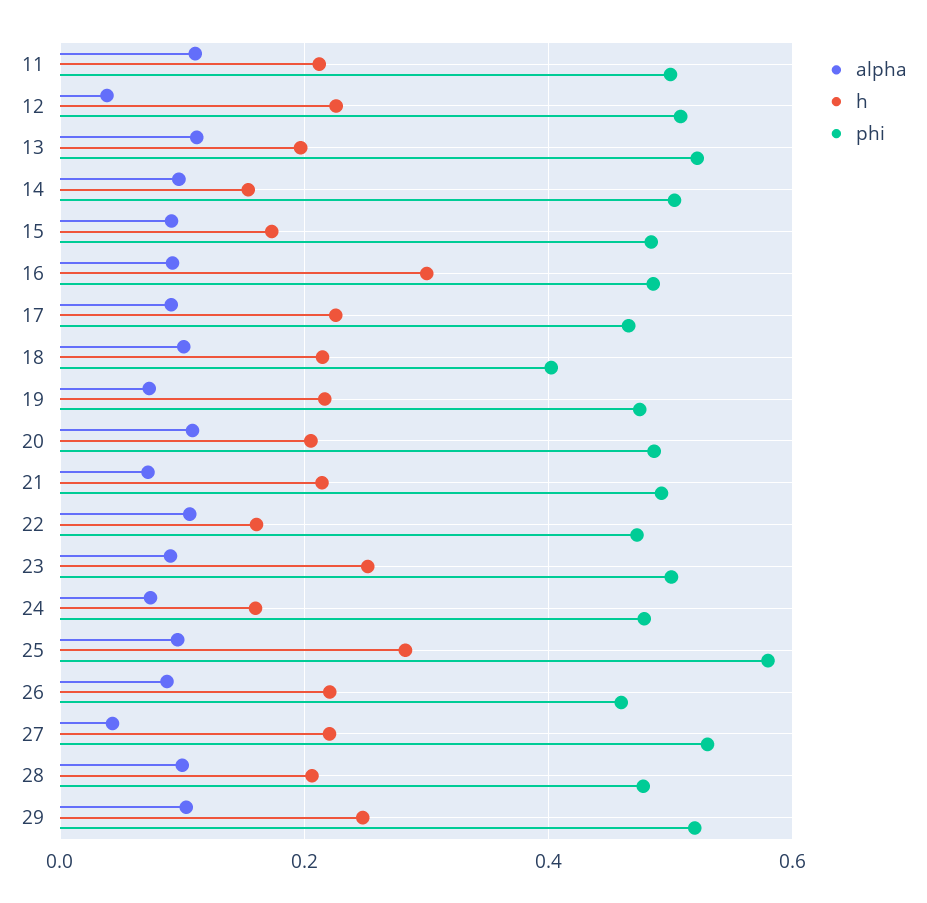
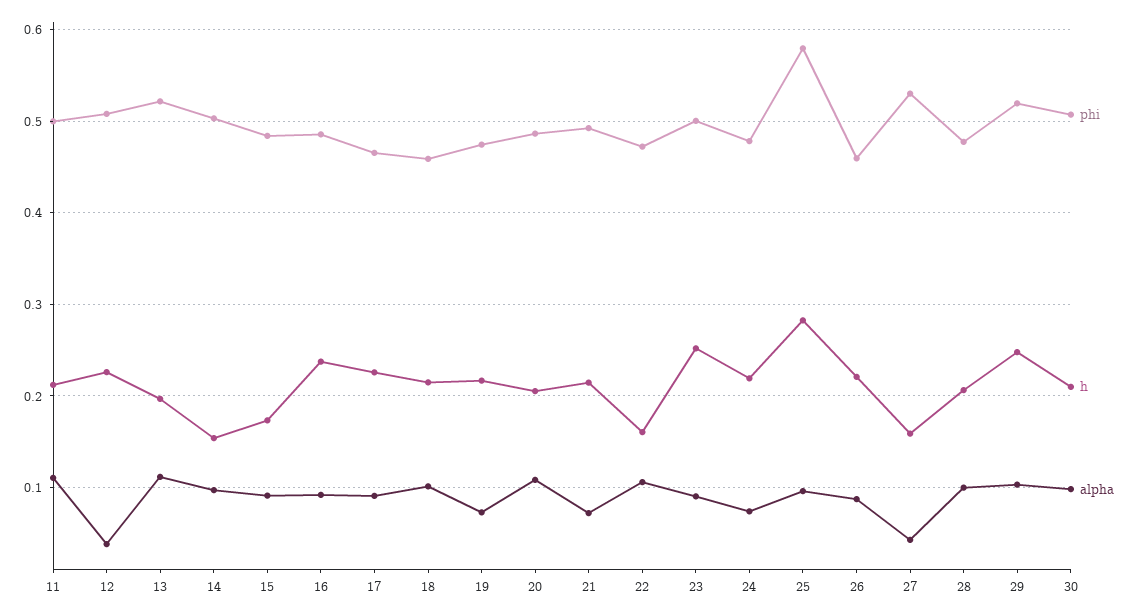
h, 16: 0.3 -> 0.24
phi, 18: 0.4 -> 0.46
h, 24: 0.16 -> 0.22
h, 27: 0.22 -> 0.16
phi, 30: none -> 0.51
h, 30: none -> 0.21
alpha, 30: none -> 0.1

